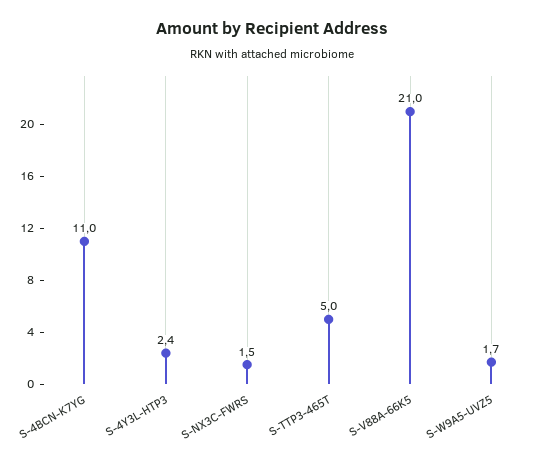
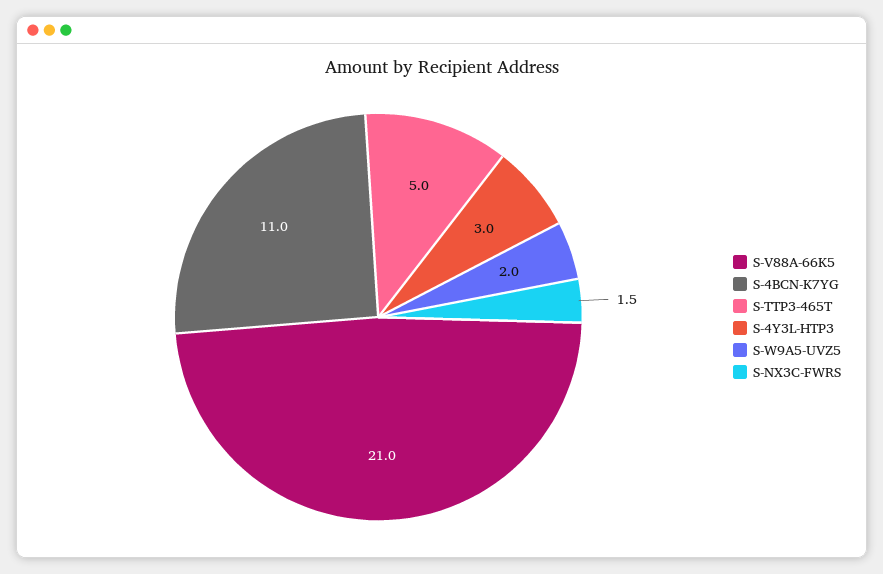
S-4Y3L-HTP3: 2.4 -> 3
S-W9A5-UVZ5: 1.7 -> 2

